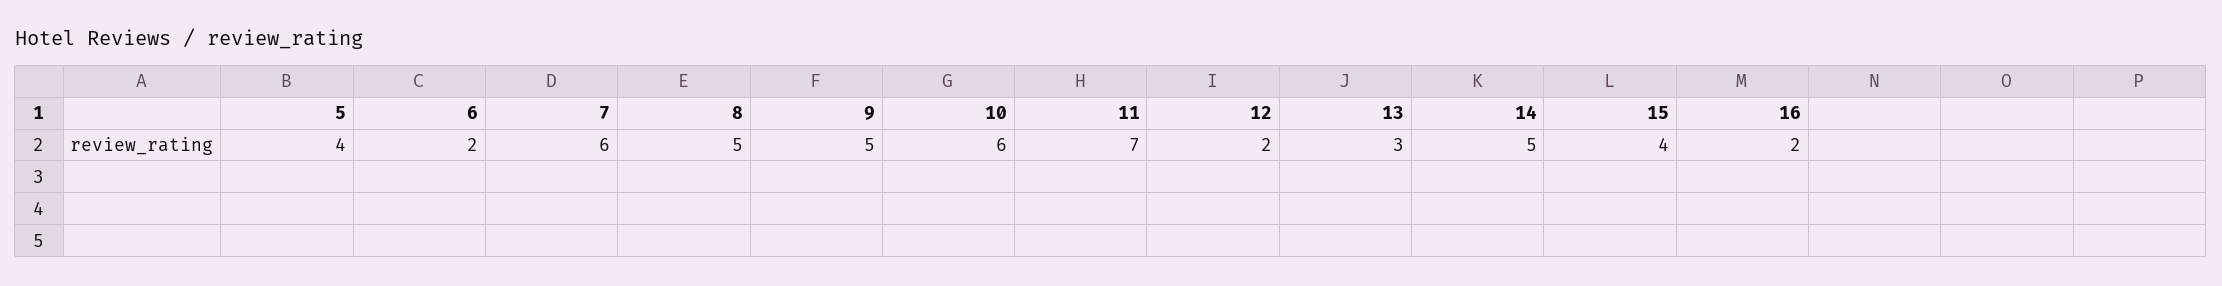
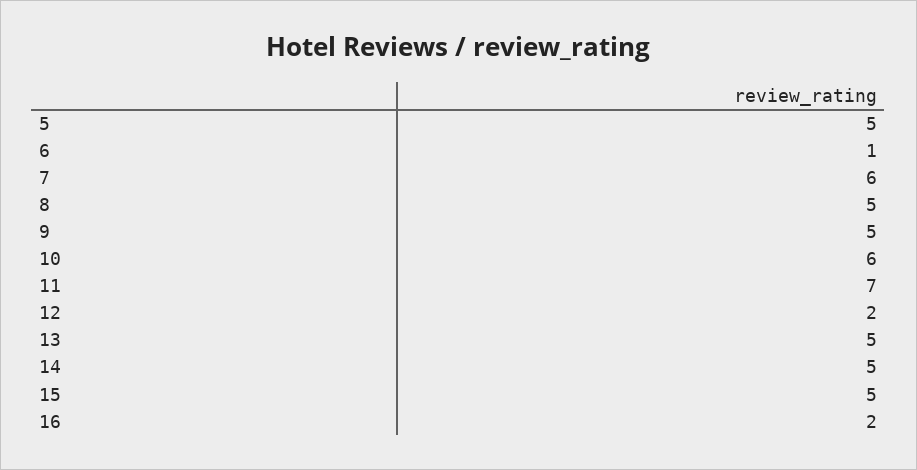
5: 4 -> 5
6: 2 -> 1
13: 3 -> 5
15: 4 -> 5

